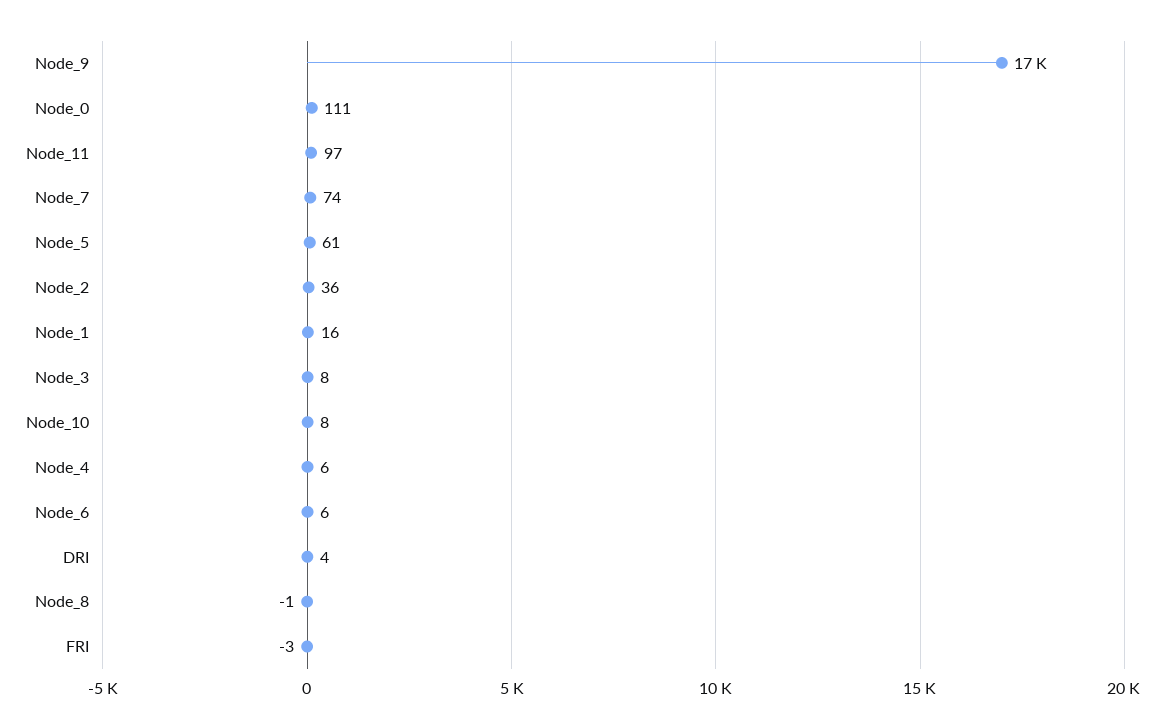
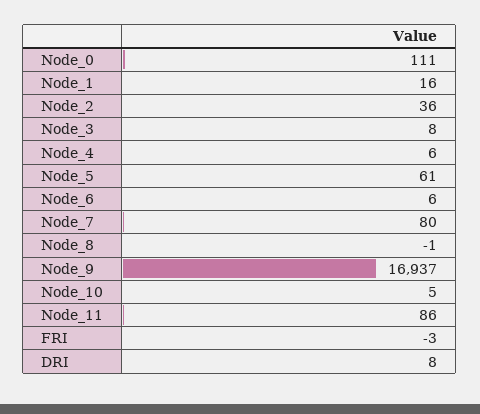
Node_11: 97 -> 86
Node_7: 74 -> 80
Node_10: 8 -> 5
DRI: 4 -> 8

